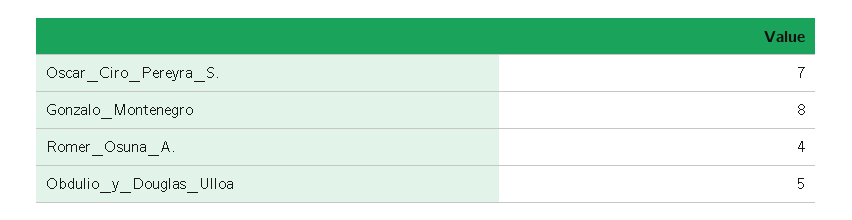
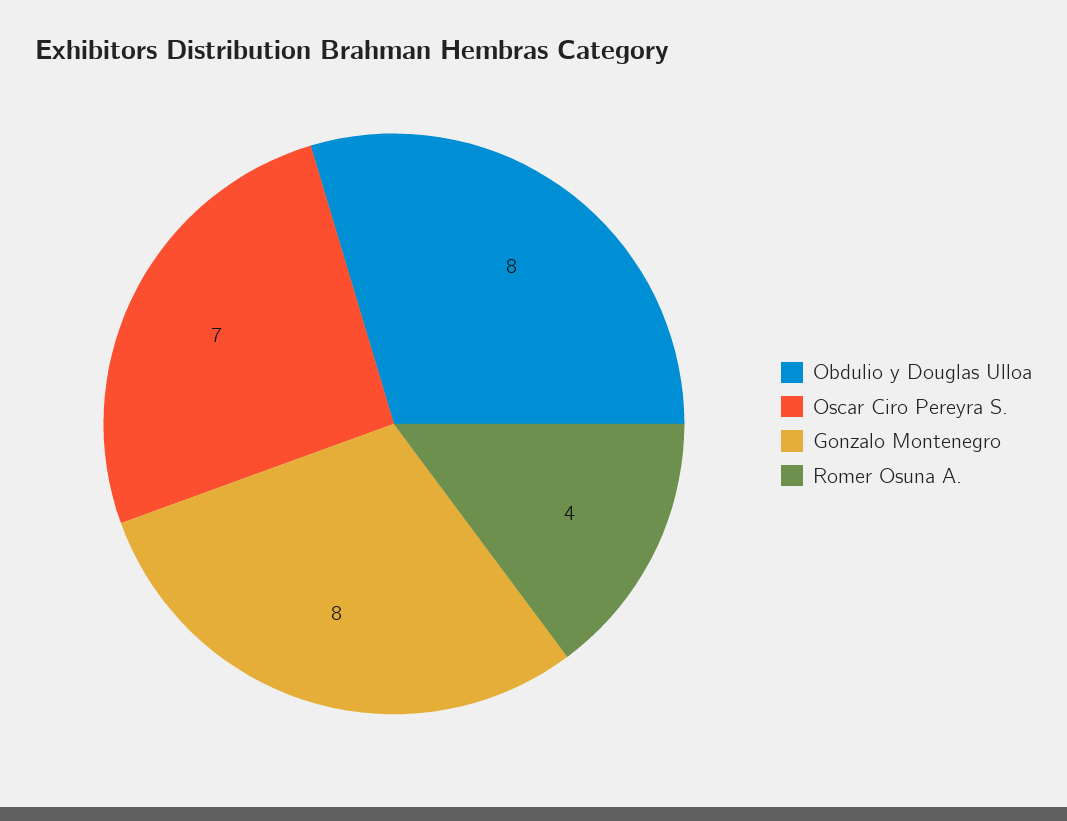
Obdulio_y_Douglas_Ulloa: 5 -> 8

